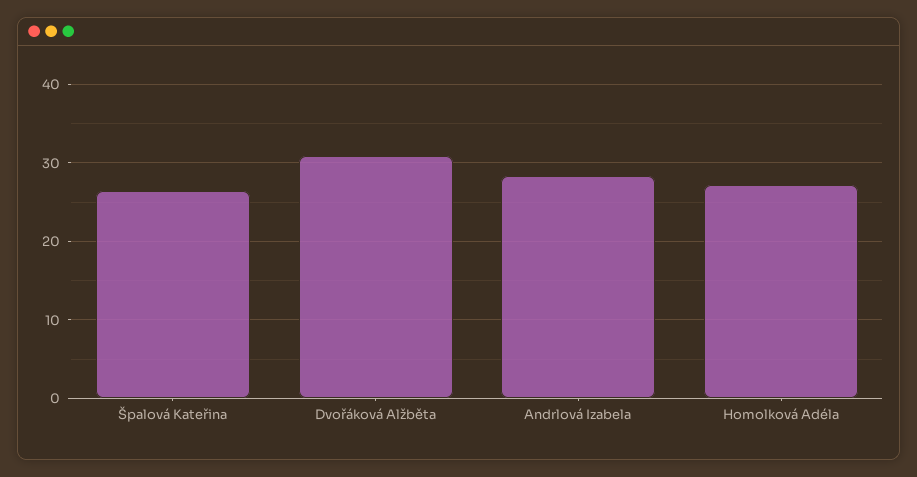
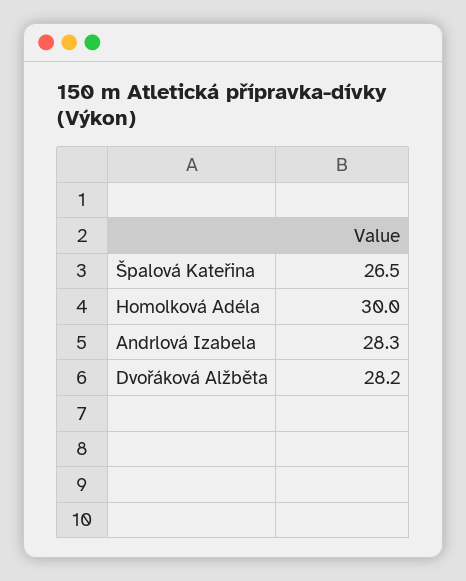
Dvořáková Alžběta: 31 -> 28.2
Homolková Adéla: 27 -> 30

